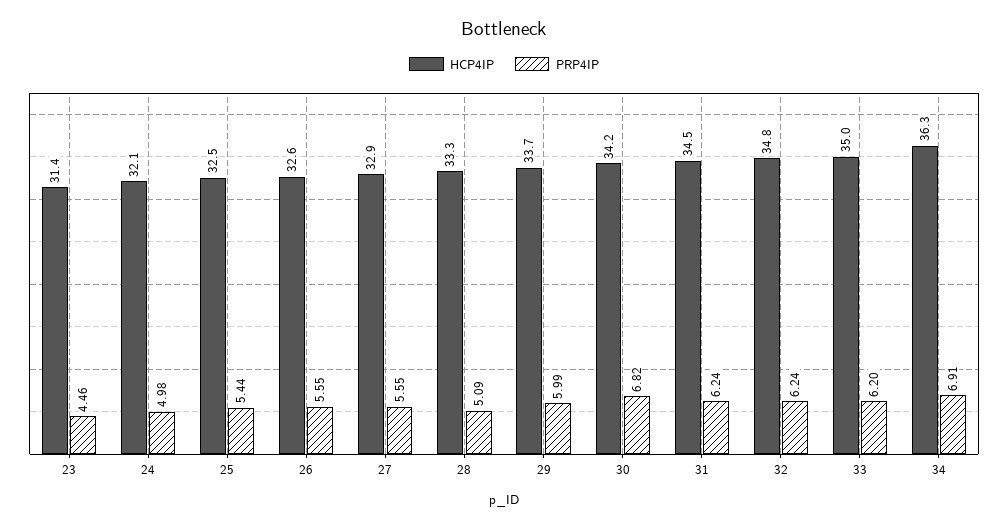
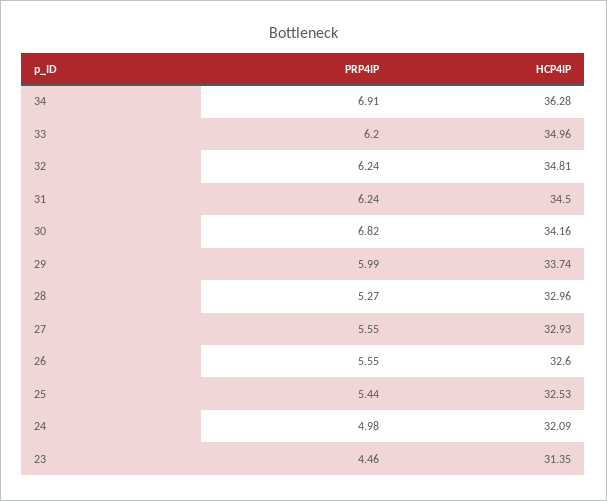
HCP4IP, 28: 33.3 -> 32.96
PRP4IP, 28: 5.09 -> 5.27

